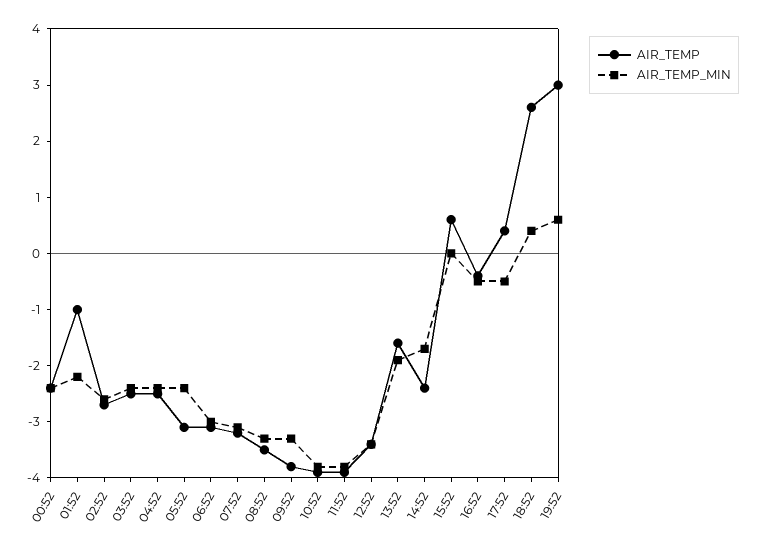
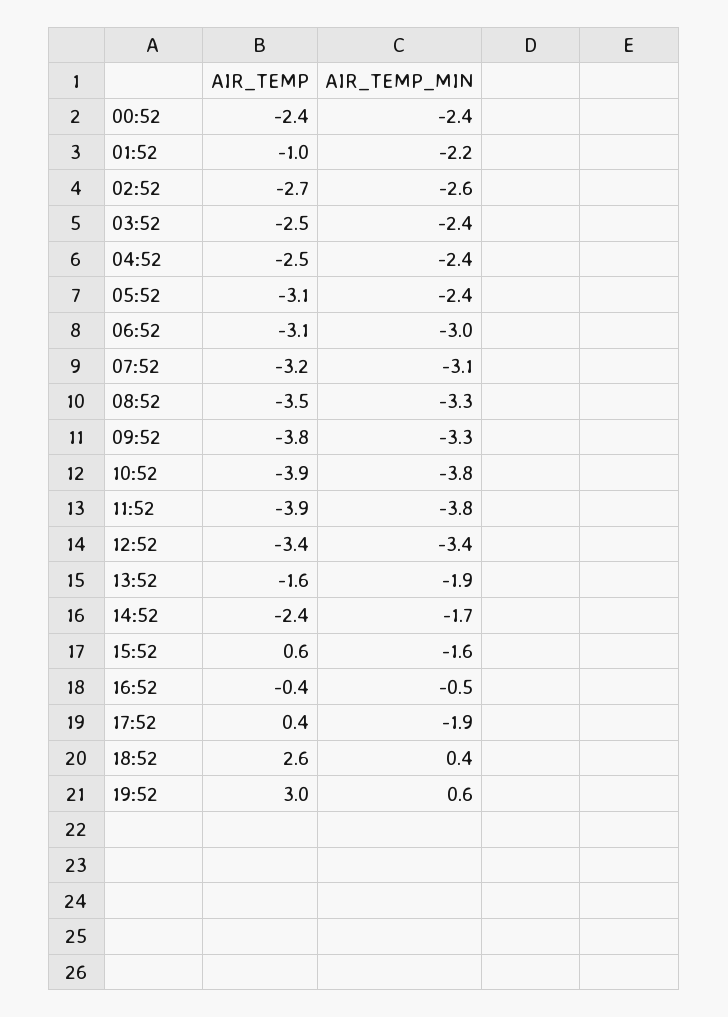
AIR_TEMP_MIN, 15:52: 0 -> -1.6
AIR_TEMP_MIN, 17:52: -0.5 -> -1.9

